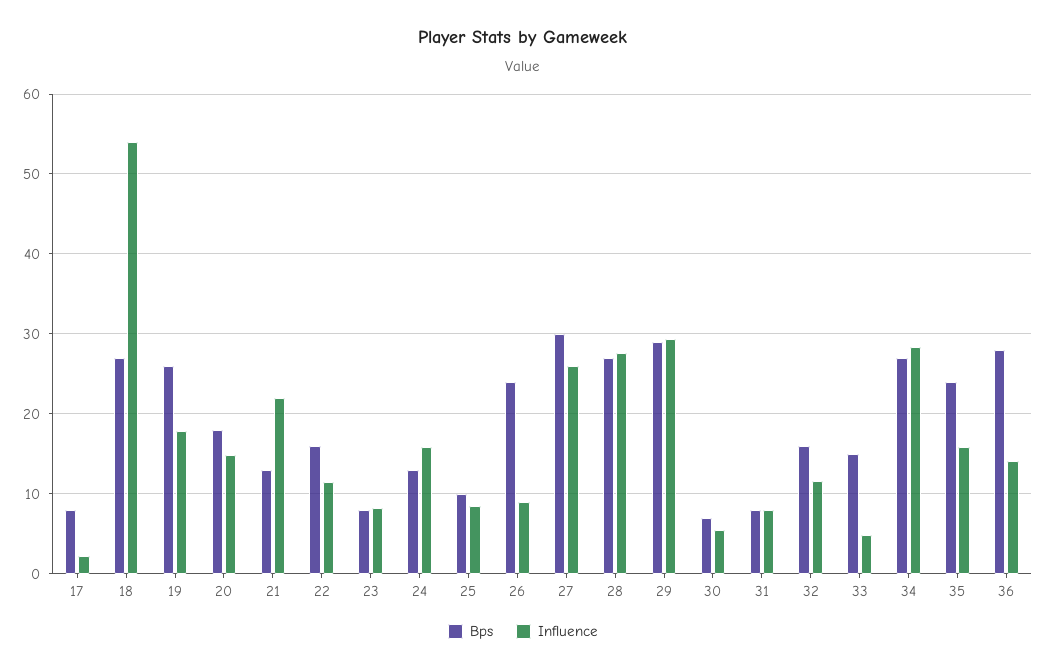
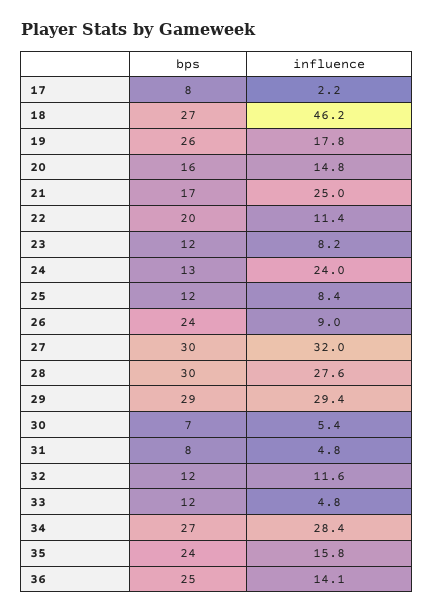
Influence, 18: 54 -> 46.2
Bps, 20: 18 -> 16
Bps, 21: 13 -> 17
Influence, 21: 22 -> 25
Bps, 22: 16 -> 20
Bps, 23: 8 -> 12
Influence, 24: 16 -> 24
Bps, 25: 10 -> 12
Influence, 27: 26 -> 32
Bps, 28: 27 -> 30
Influence, 31: 8 -> 4.8
Bps, 32: 16 -> 12
Bps, 33: 15 -> 12
Bps, 36: 28 -> 25

